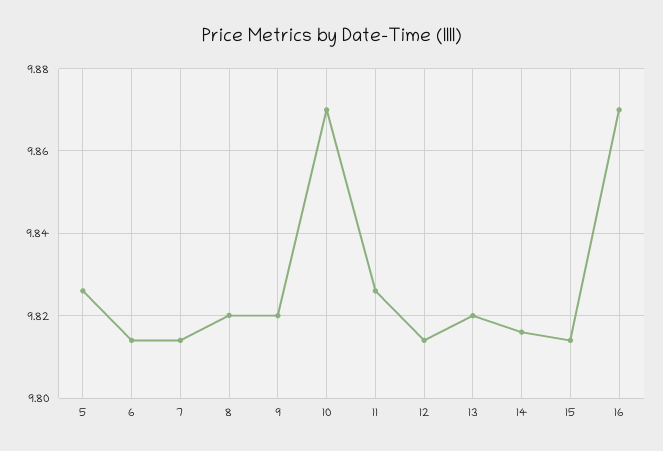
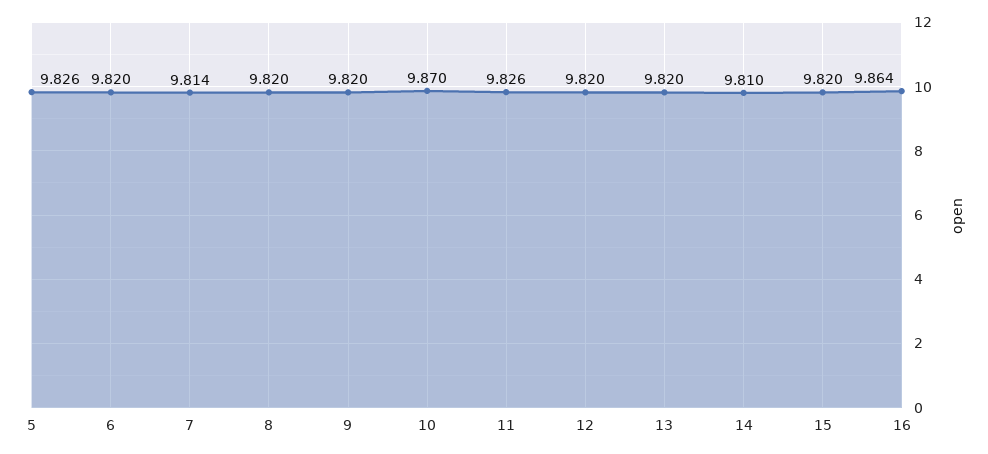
6: 9.814 -> 9.82
12: 9.814 -> 9.82
14: 9.816 -> 9.81
15: 9.814 -> 9.82
16: 9.87 -> 9.864

